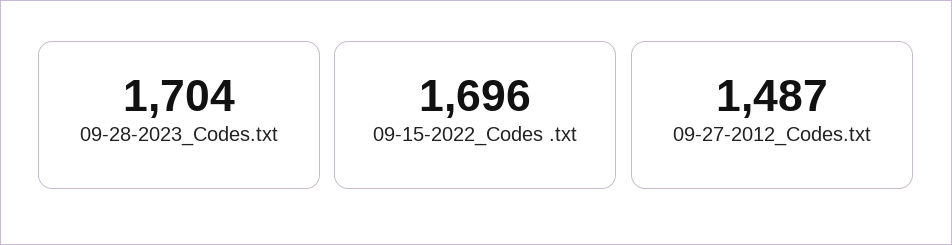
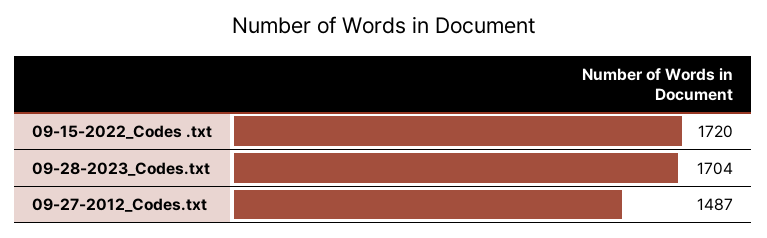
09-15-2022_Codes .txt: 1696 -> 1720

